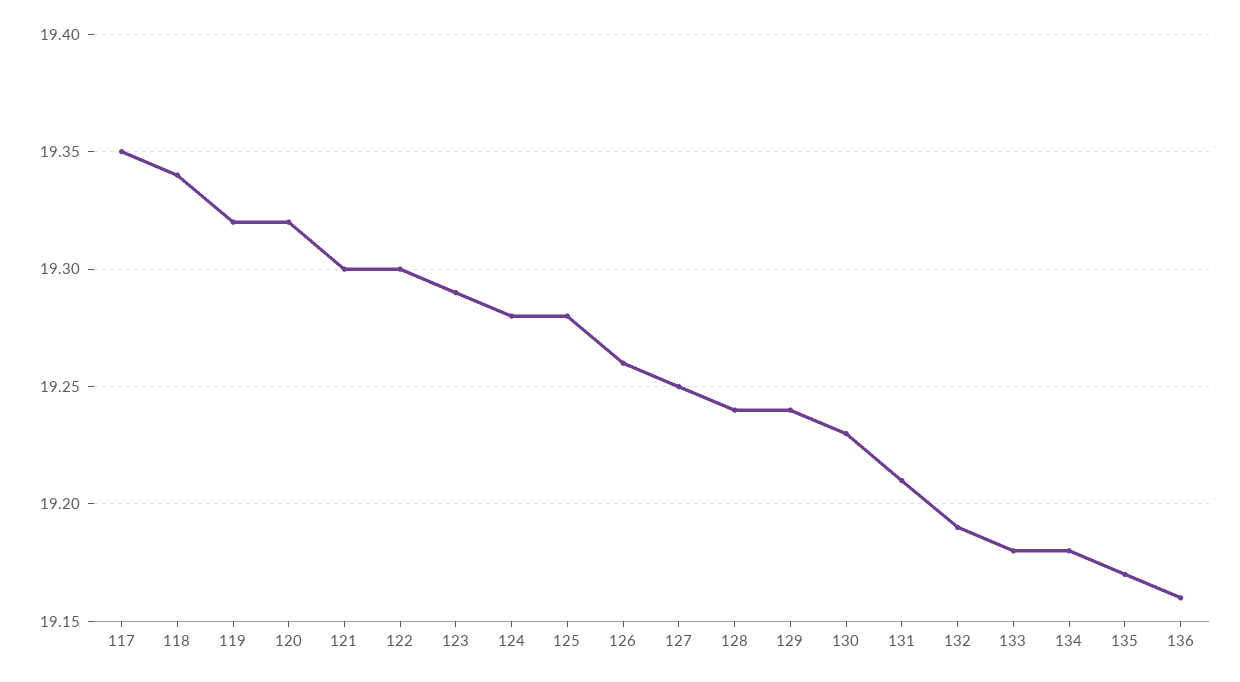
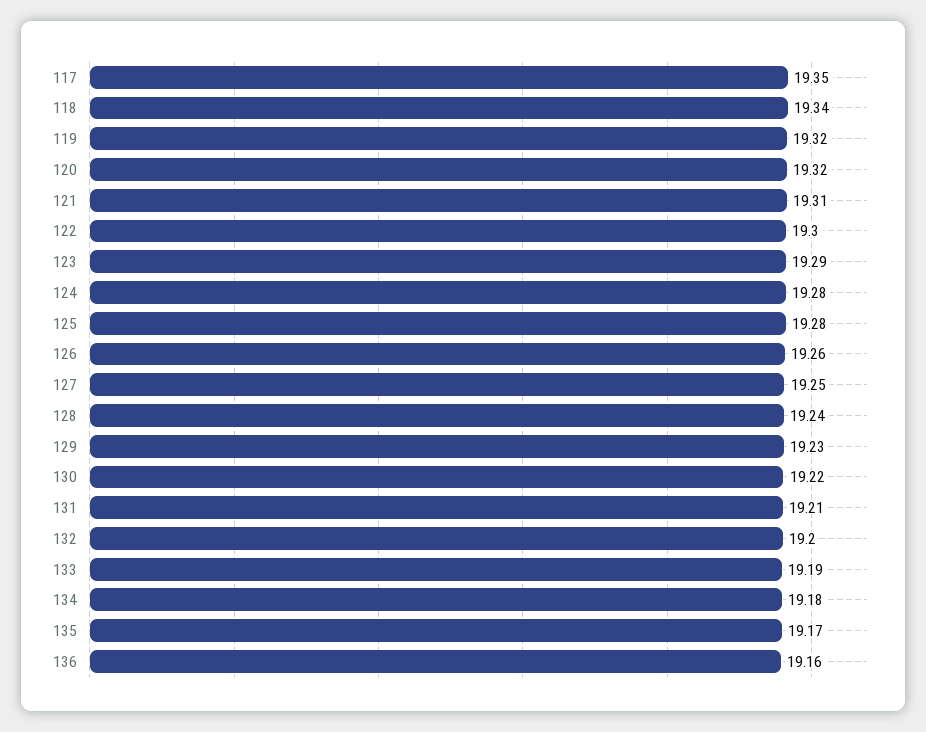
121: 19.3 -> 19.31
129: 19.24 -> 19.23
130: 19.23 -> 19.22
132: 19.19 -> 19.2
133: 19.18 -> 19.19

